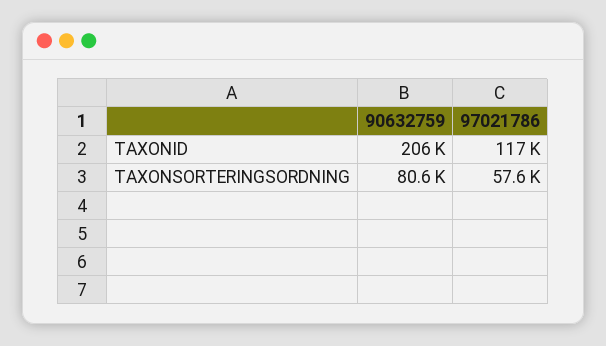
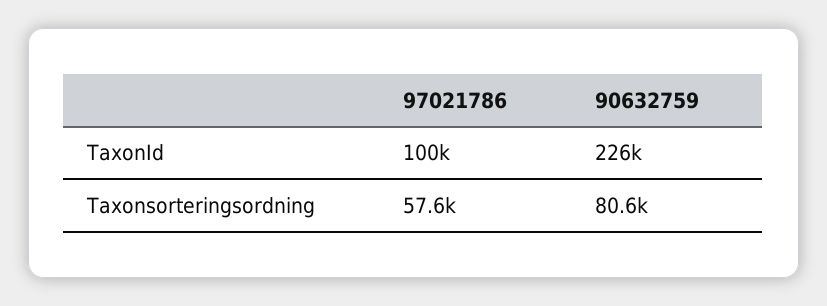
90632759, TAXONID: 206000 -> 226000
97021786, TAXONID: 117000 -> 100000

